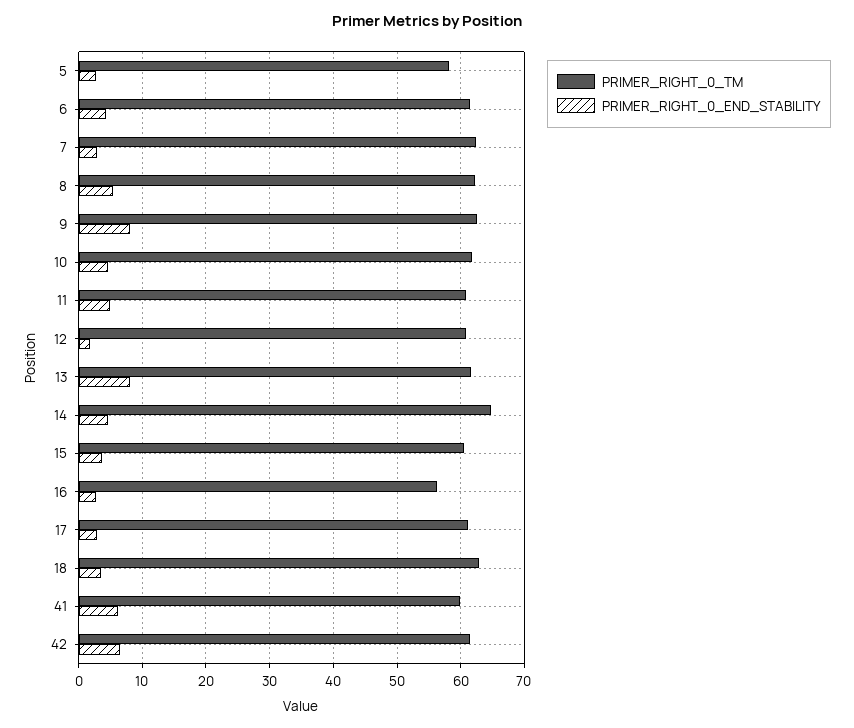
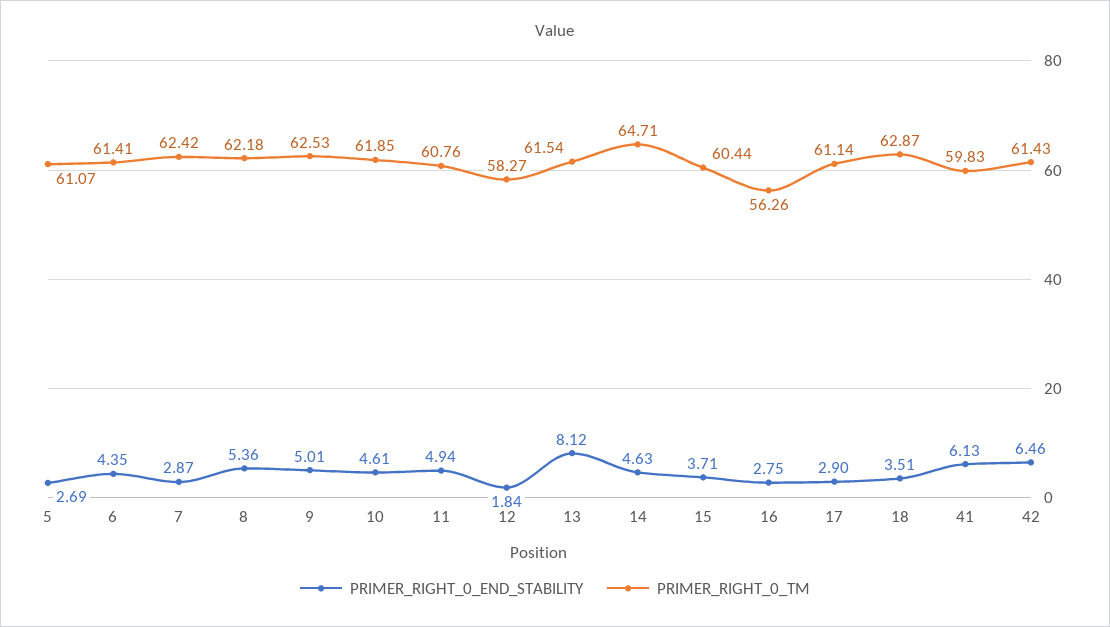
PRIMER_RIGHT_0_TM, 5: 58 -> 61.07
PRIMER_RIGHT_0_END_STABILITY, 9: 8 -> 5.01
PRIMER_RIGHT_0_TM, 12: 61 -> 58.27

